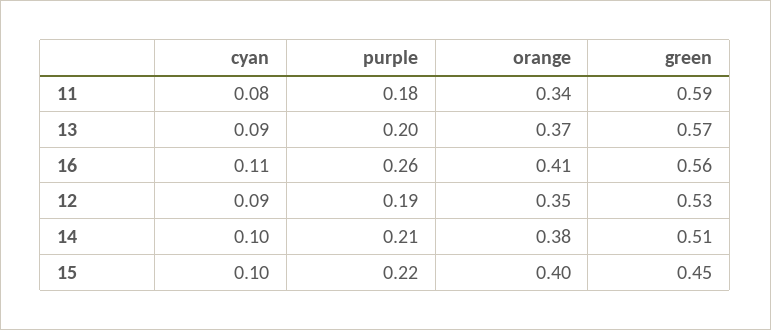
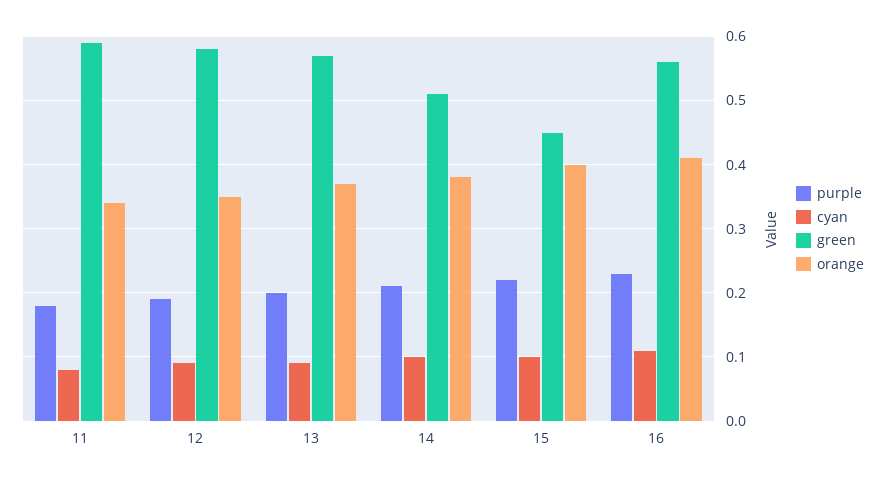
purple, 16: 0.26 -> 0.23
green, 12: 0.53 -> 0.58

